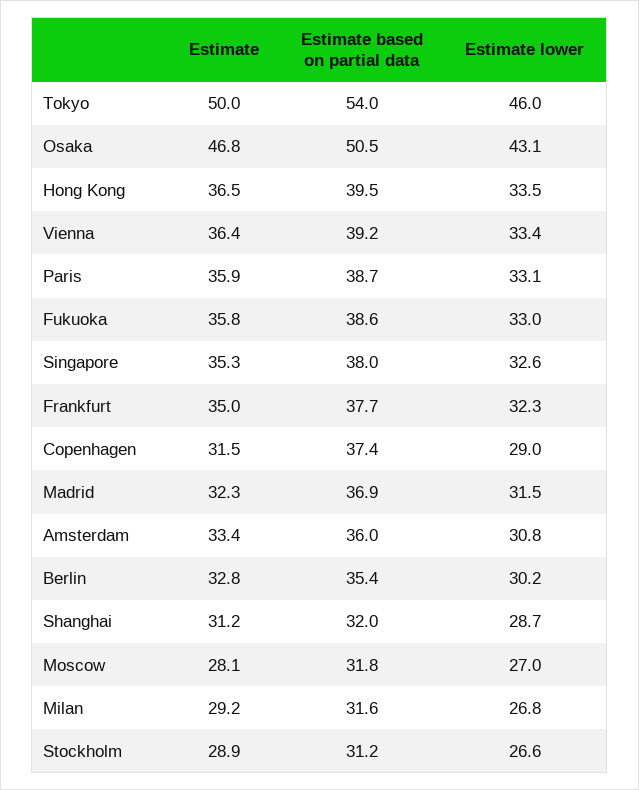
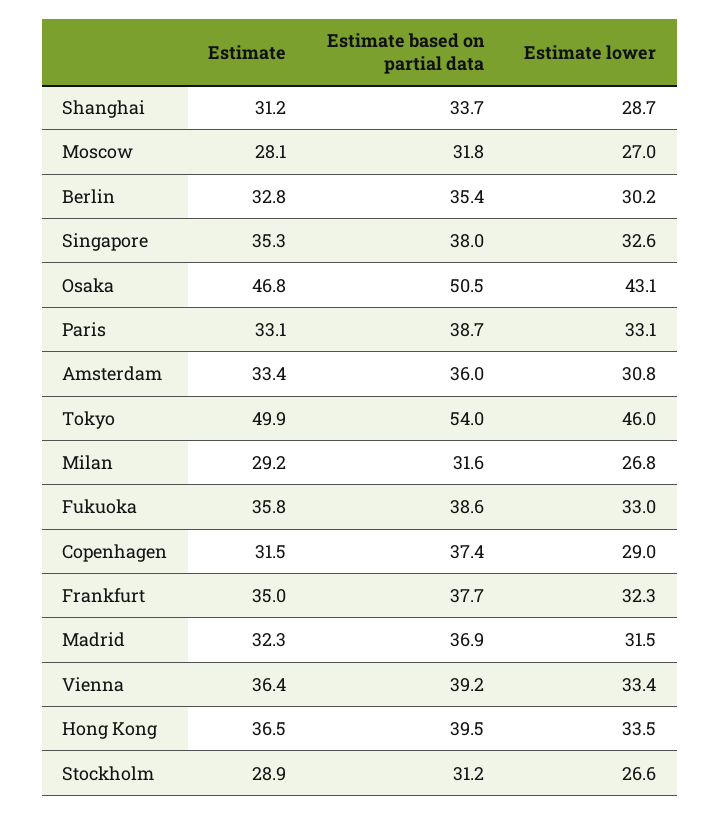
Estimate, Tokyo: 50 -> 49.9
Estimate, Paris: 35.9 -> 33.1
Estimate based on partial data, Shanghai: 32 -> 33.7

